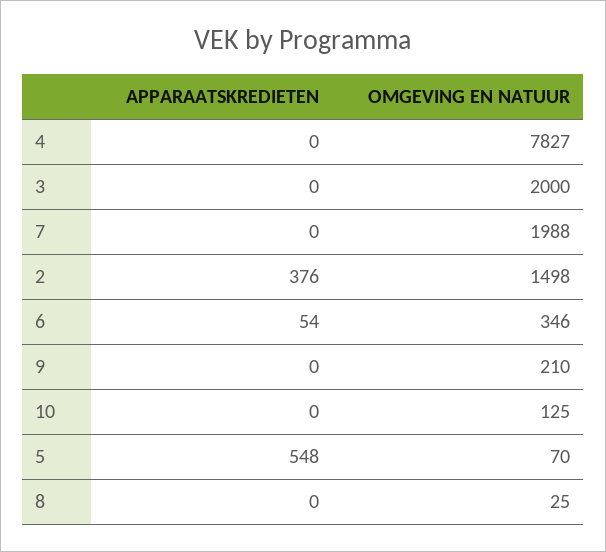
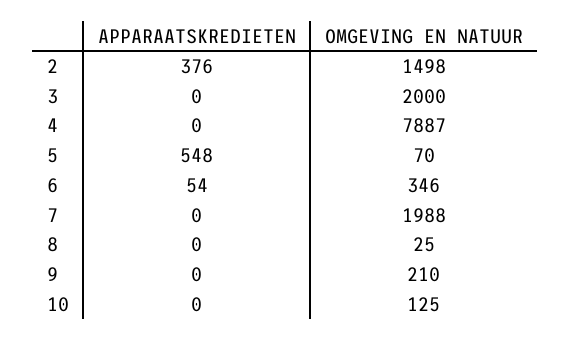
OMGEVING EN NATUUR, 4: 7827 -> 7887

